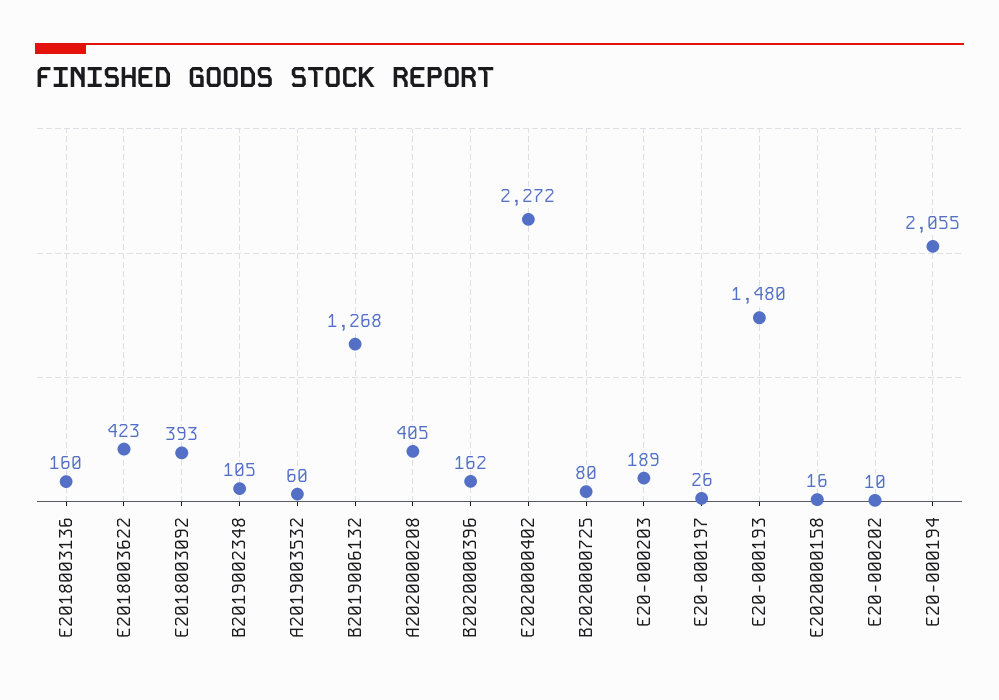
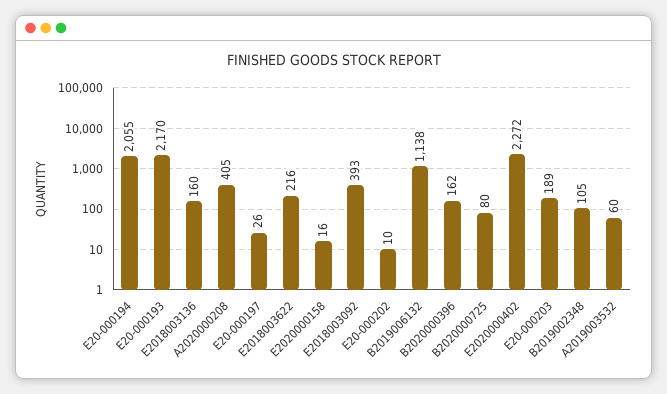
E2018003622: 423 -> 216
B2019006132: 1268 -> 1138
E20-000193: 1480 -> 2170

